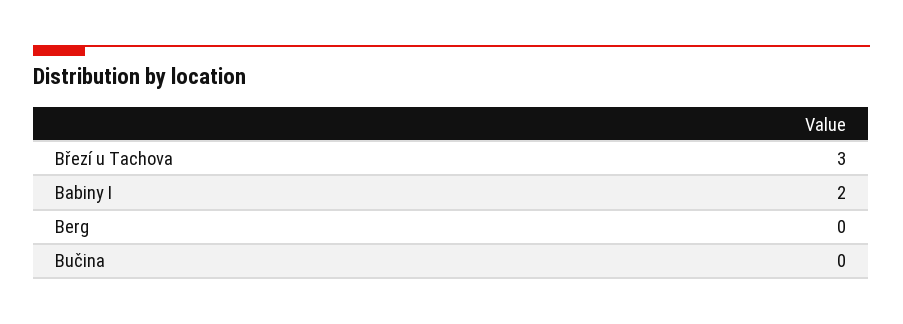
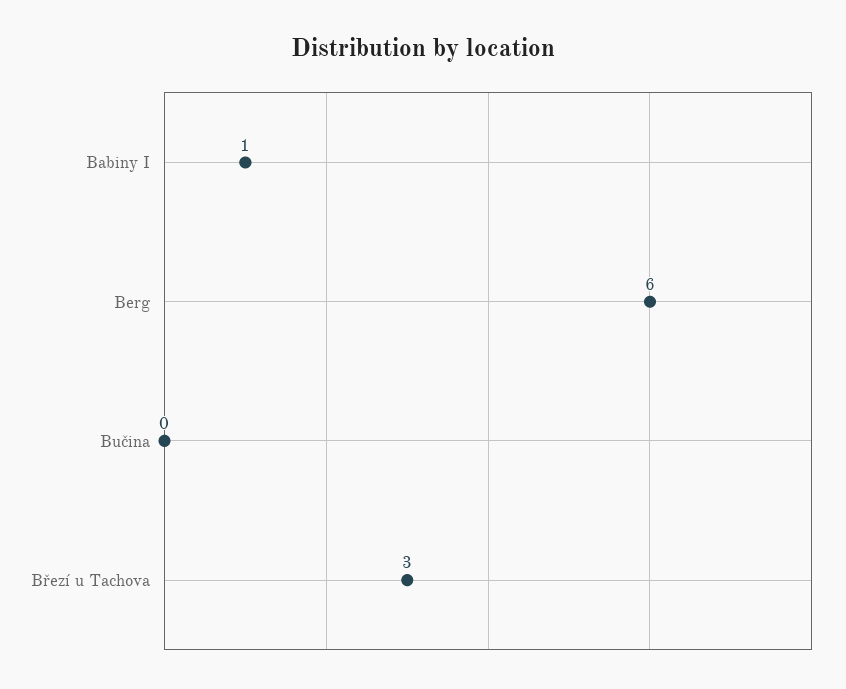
Babiny I: 2 -> 1
Berg: 0 -> 6

